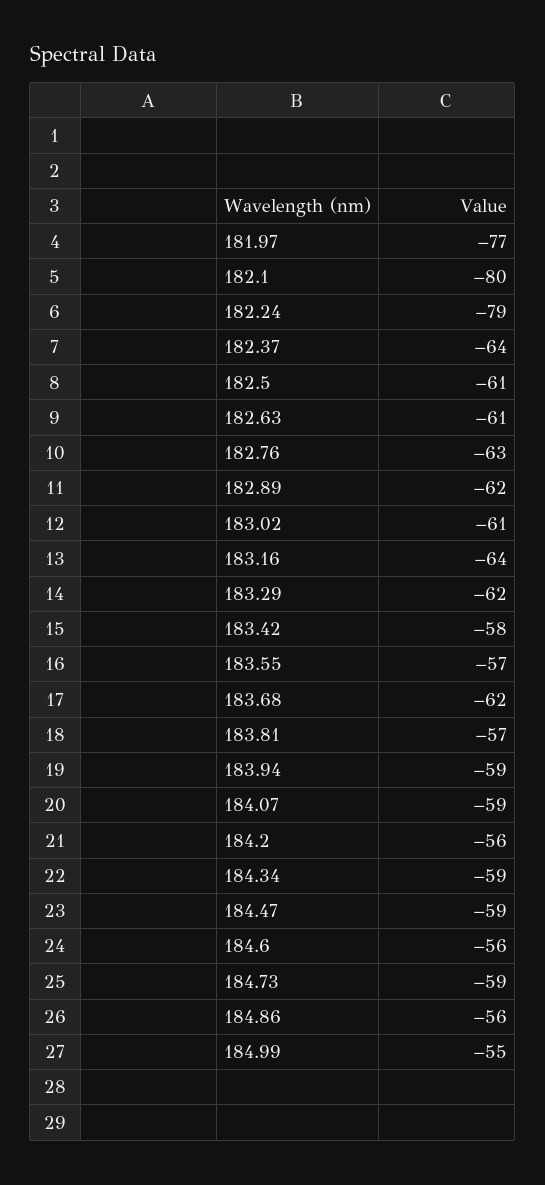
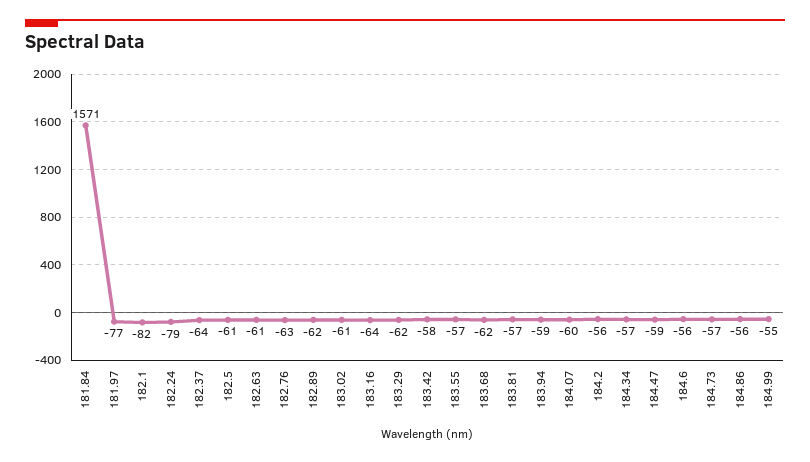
182.1: -80 -> -82
184.07: -59 -> -60
184.34: -59 -> -57
184.73: -59 -> -57
181.84: none -> 1571

